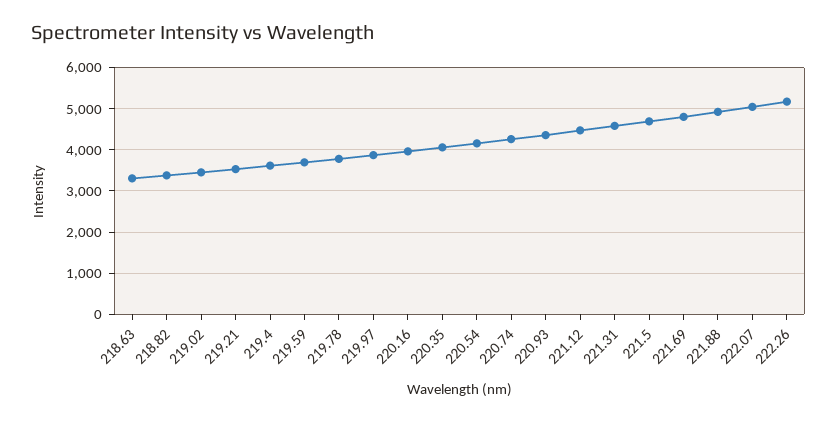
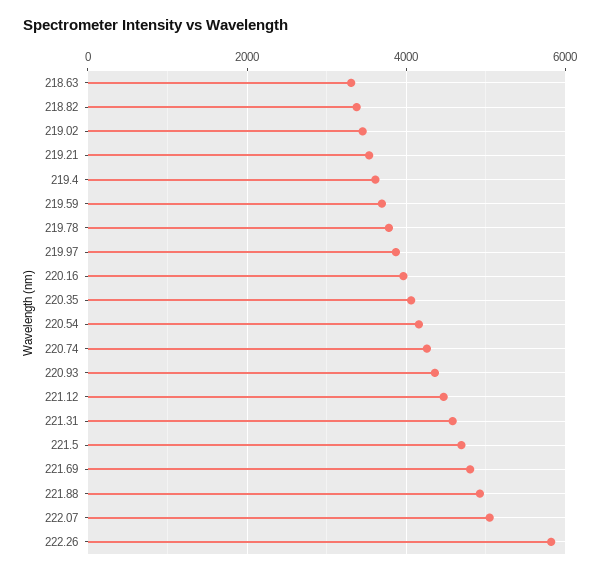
222.26: 5200 -> 5800

